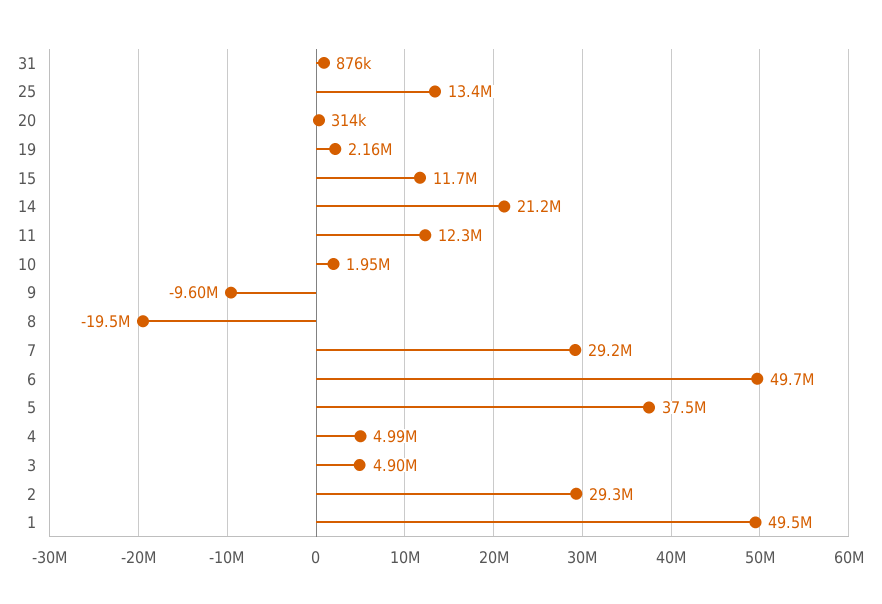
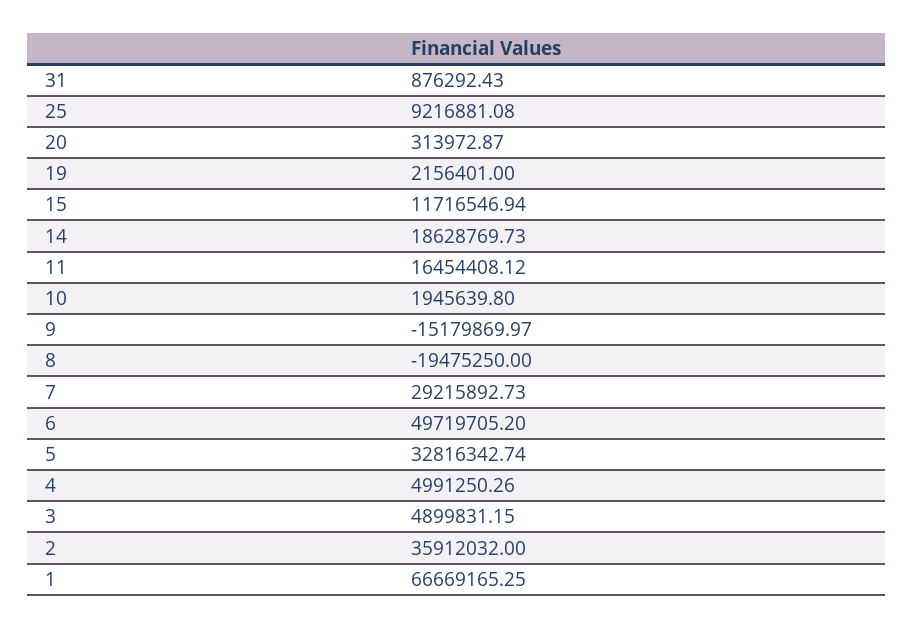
25: 13400000 -> 9216881.08
14: 21200000 -> 18628769.73
11: 12300000 -> 16454408.12
9: -9600000 -> -15179869.97
5: 37500000 -> 32816342.74
2: 29300000 -> 35912032
1: 49500000 -> 66669165.25

